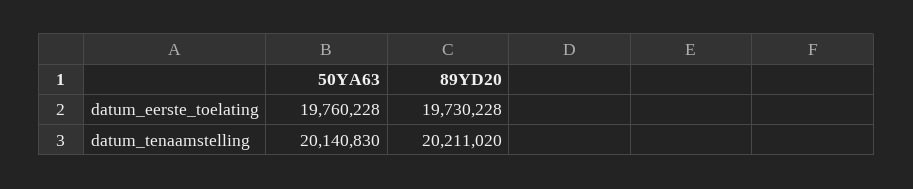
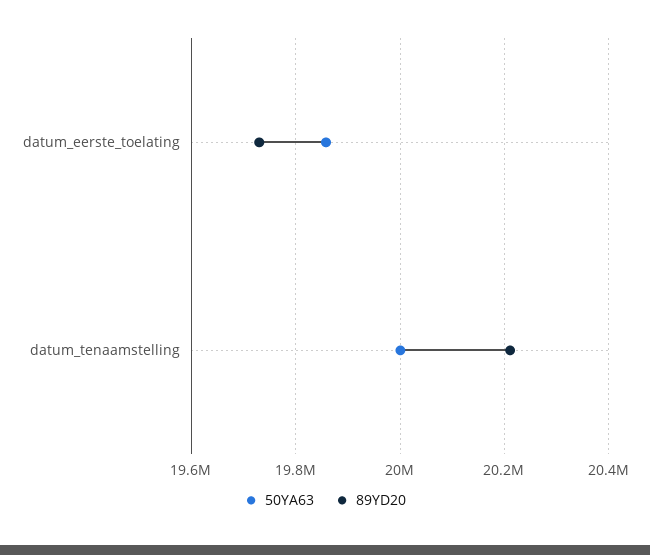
50YA63, datum_eerste_toelating: 19760228 -> 19860000
50YA63, datum_tenaamstelling: 20140830 -> 20000000

